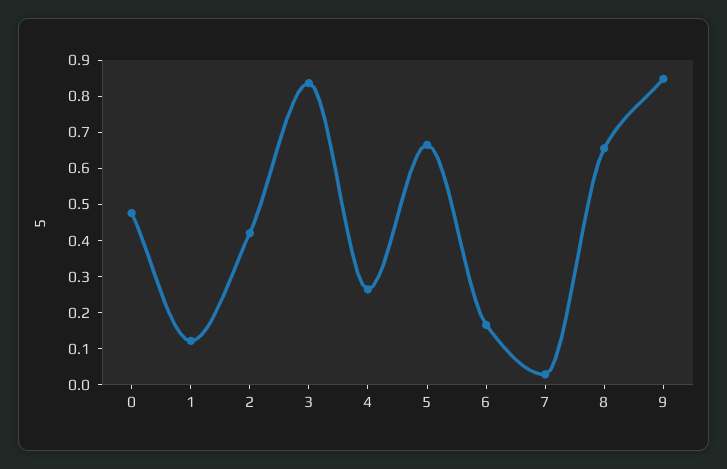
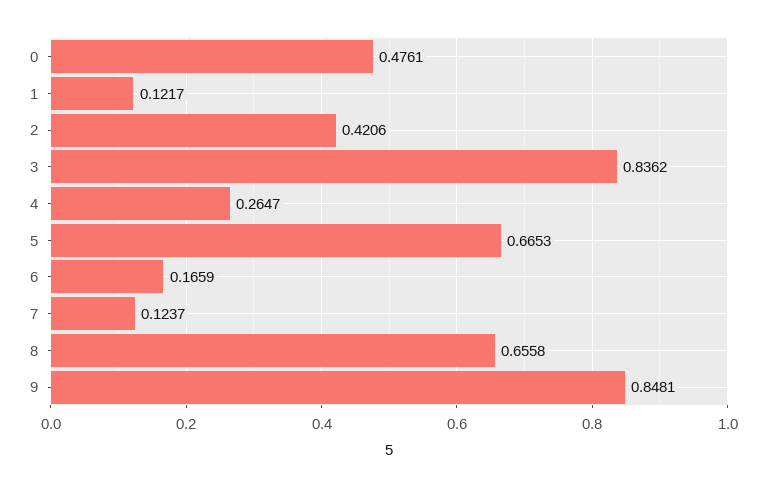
7: 0.025 -> 0.1237

